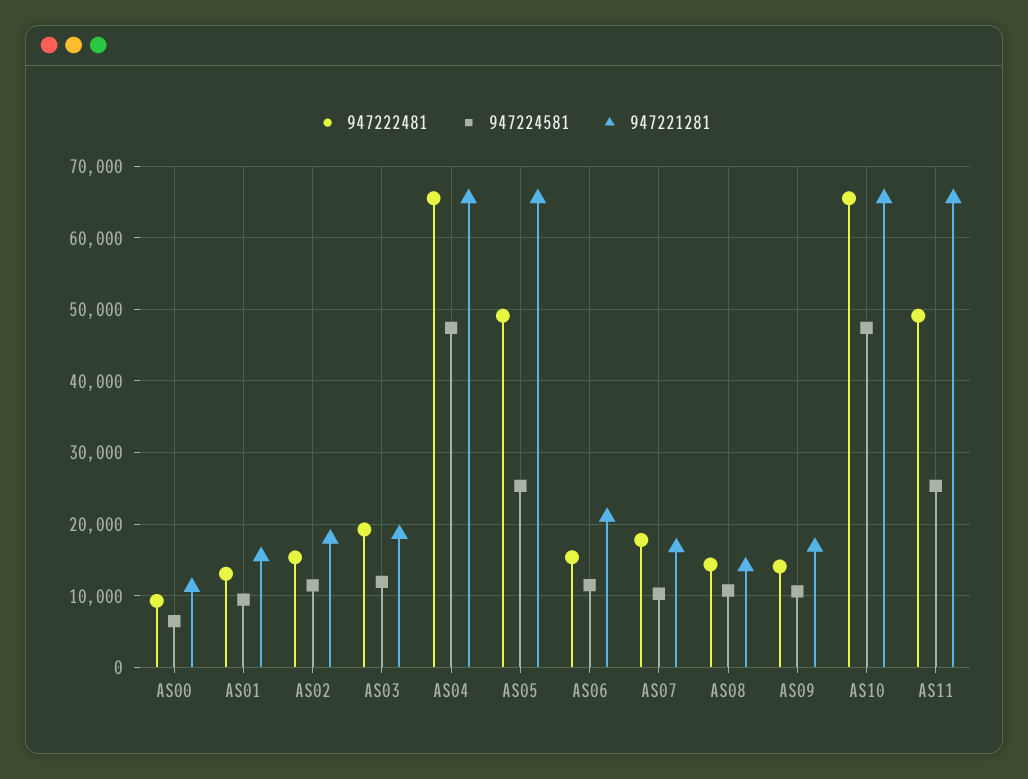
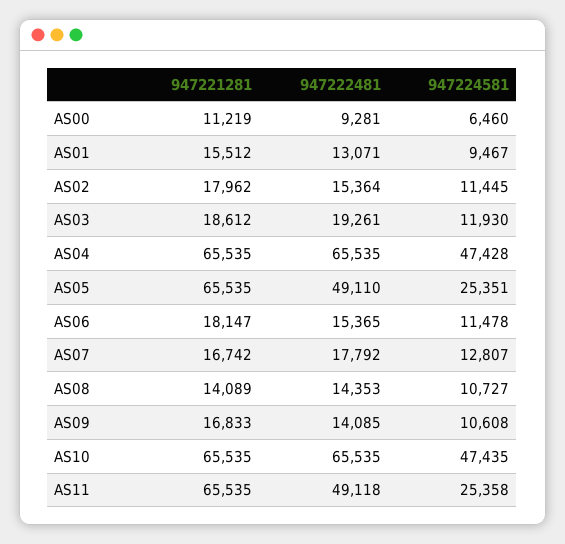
947221281, AS06: 21000 -> 18147
947224581, AS07: 10000 -> 12807

